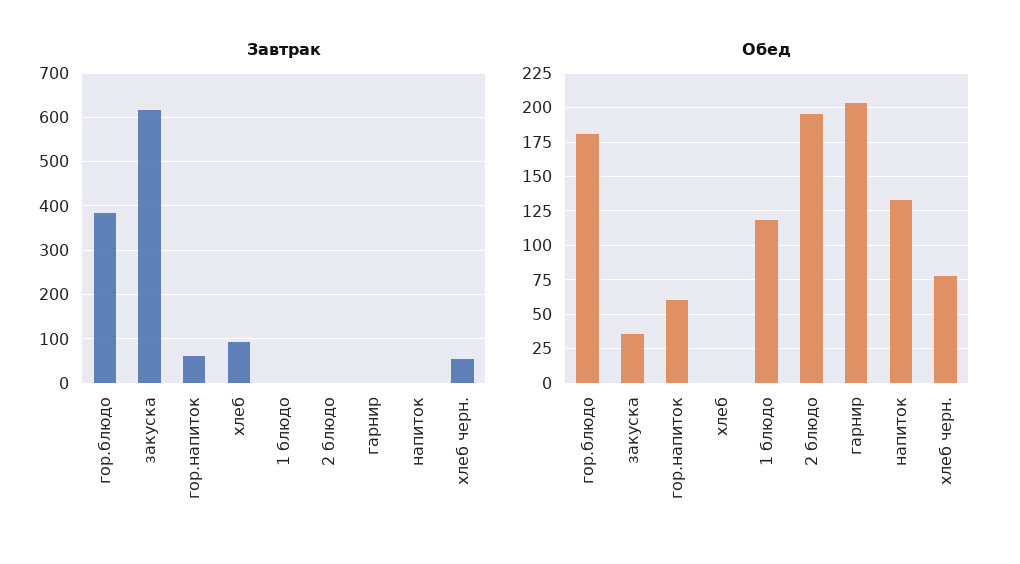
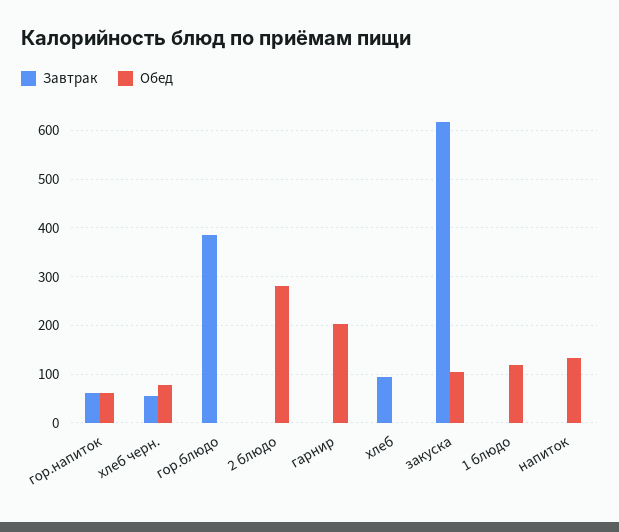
Обед, гор.блюдо: 180 -> 0
Обед, закуска: 35 -> 100
Обед, 2 блюдо: 195 -> 280

